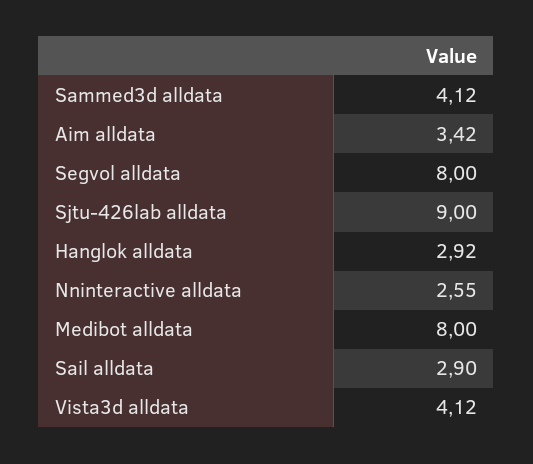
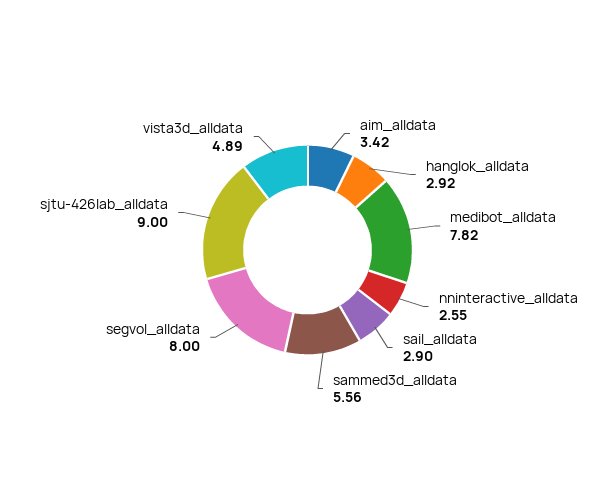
Sammed3d alldata: 4.12 -> 5.56
Medibot alldata: 8 -> 7.82
Vista3d alldata: 4.12 -> 4.89

